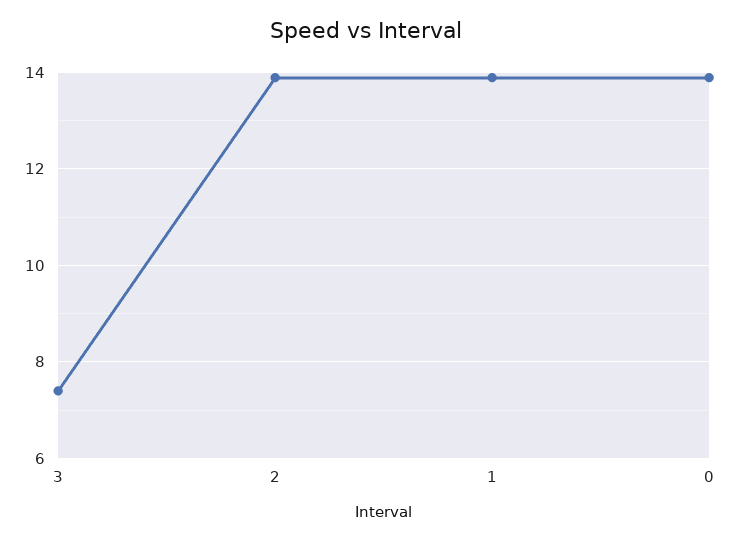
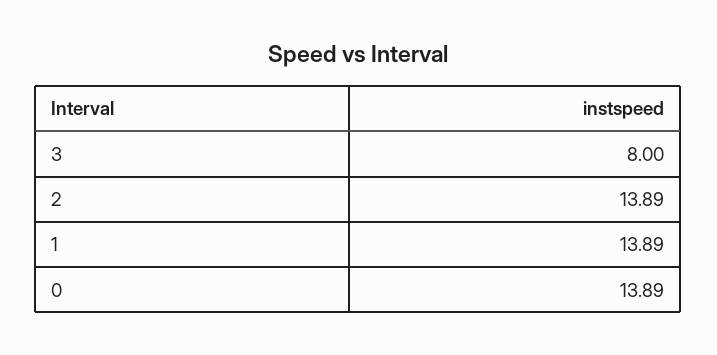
3: 7.4 -> 8

